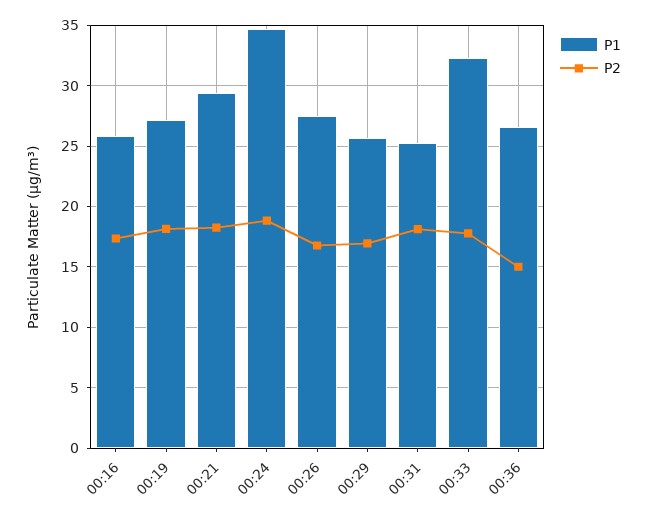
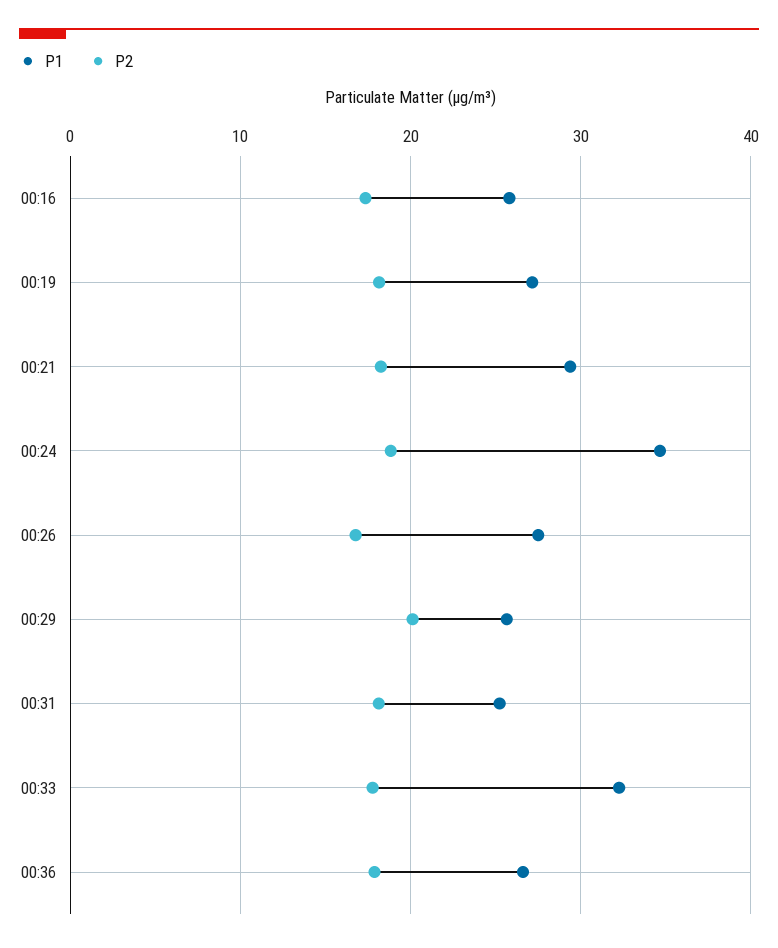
P2, 00:29: 17 -> 20
P2, 00:36: 15 -> 18

